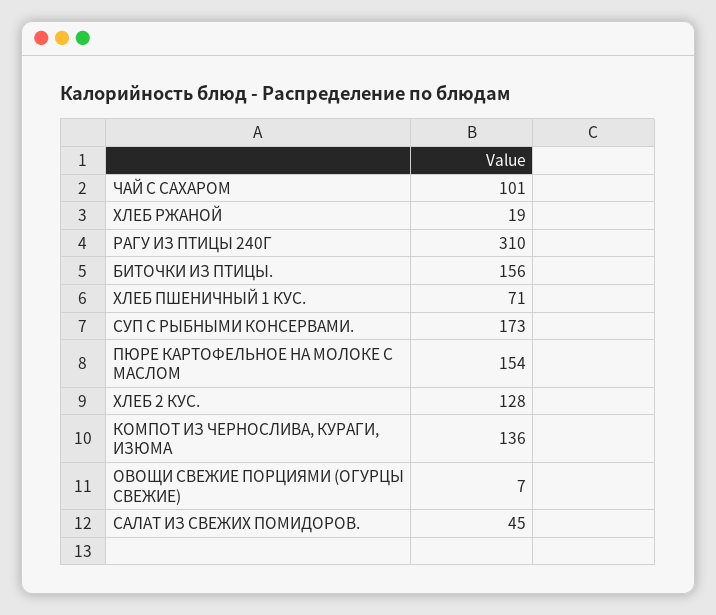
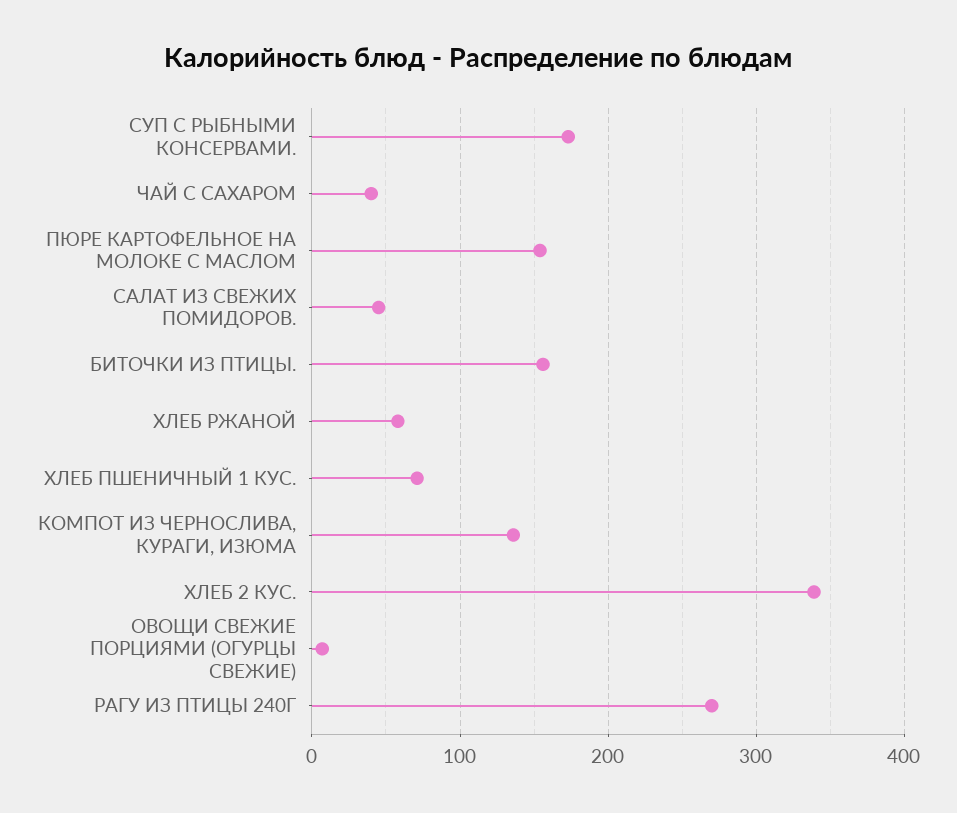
ЧАЙ С САХАРОМ: 101 -> 40
ХЛЕБ РЖАНОЙ: 19 -> 60
РАГУ ИЗ ПТИЦЫ 240Г: 310 -> 270
ХЛЕБ 2 КУС.: 128 -> 340

